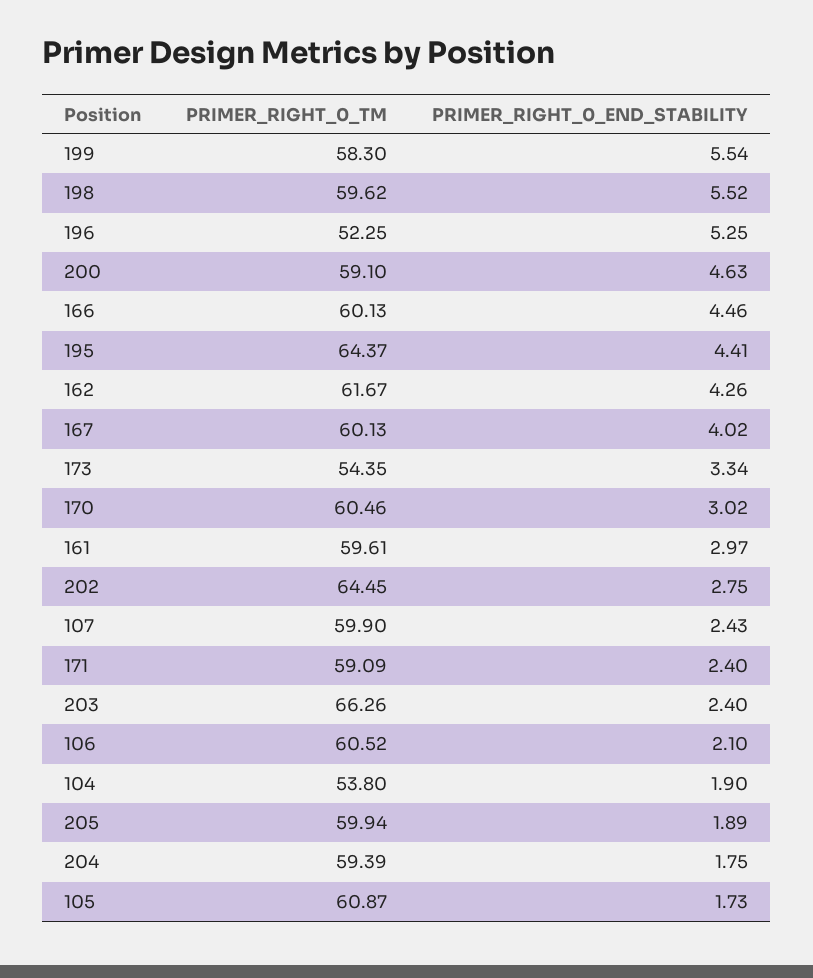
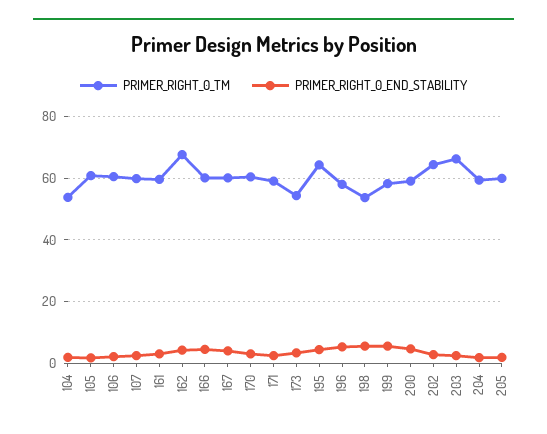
PRIMER_RIGHT_0_TM, 198: 59.62 -> 54
PRIMER_RIGHT_0_TM, 196: 52.25 -> 58
PRIMER_RIGHT_0_TM, 162: 61.67 -> 68

